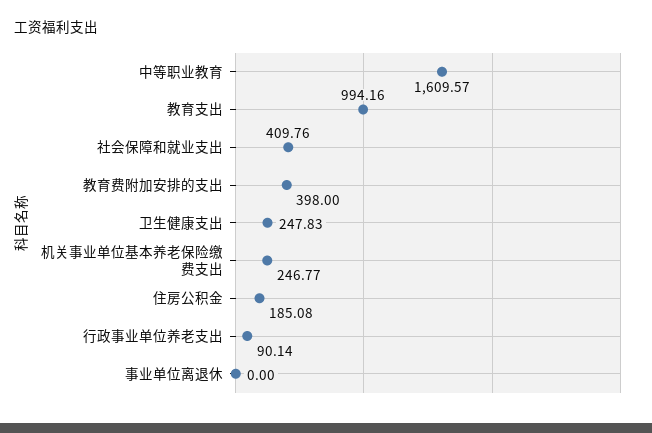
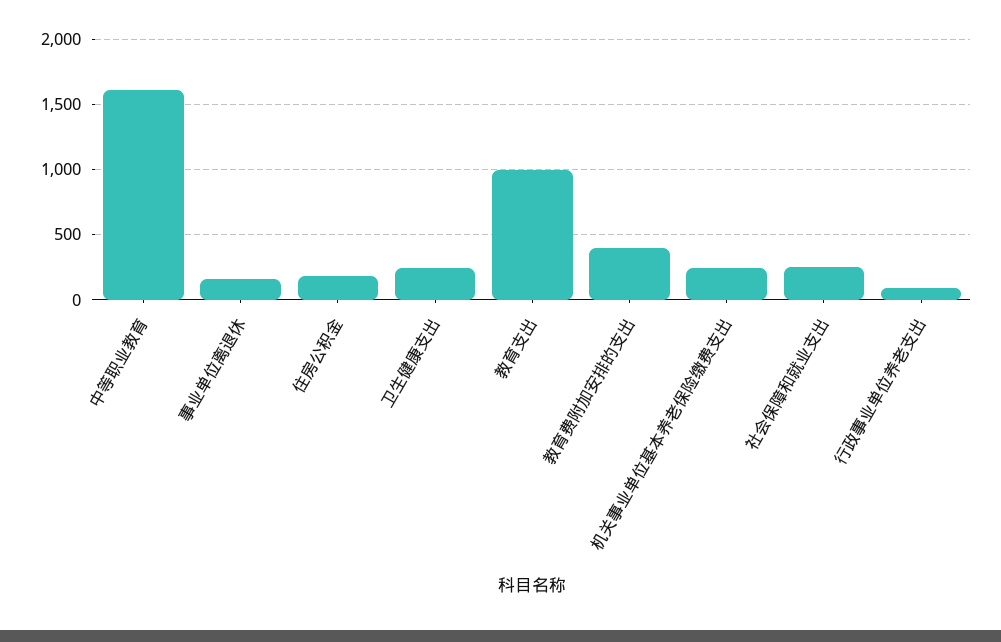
社会保障和就业支出: 409.76 -> 250
事业单位离退休: 0 -> 150

